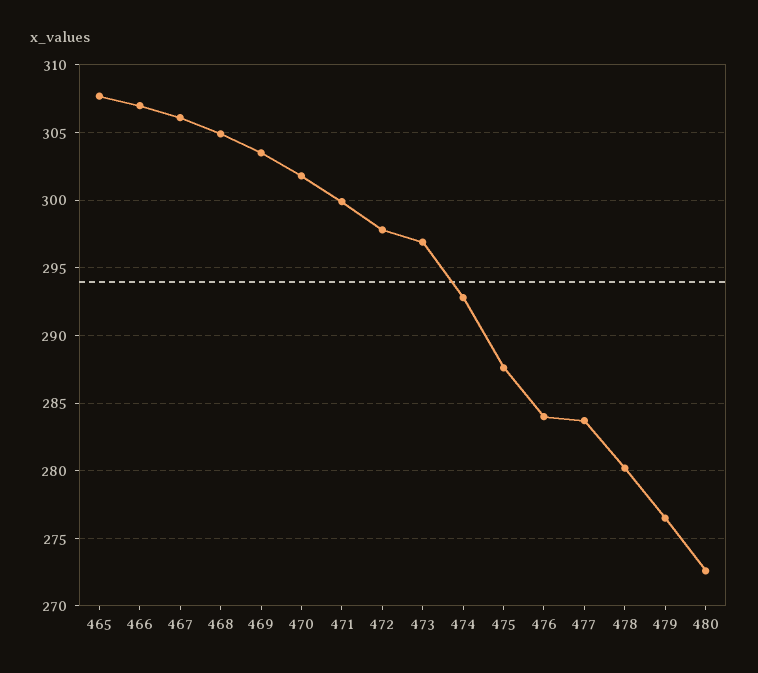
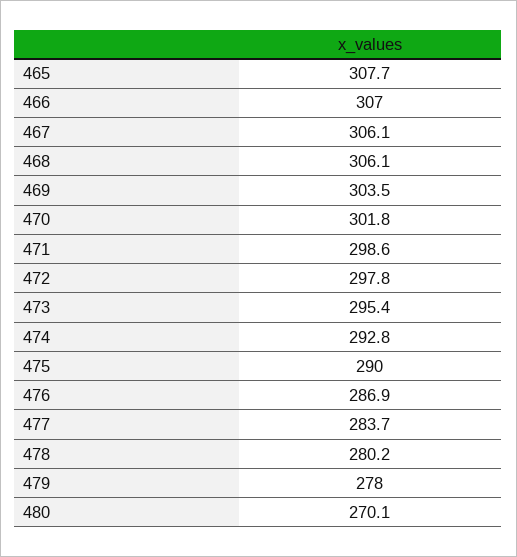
468: 305 -> 306.1
471: 300 -> 298.6
473: 297 -> 295.4
475: 287.5 -> 290
476: 284 -> 286.9
479: 276.5 -> 278
480: 272.5 -> 270.1

